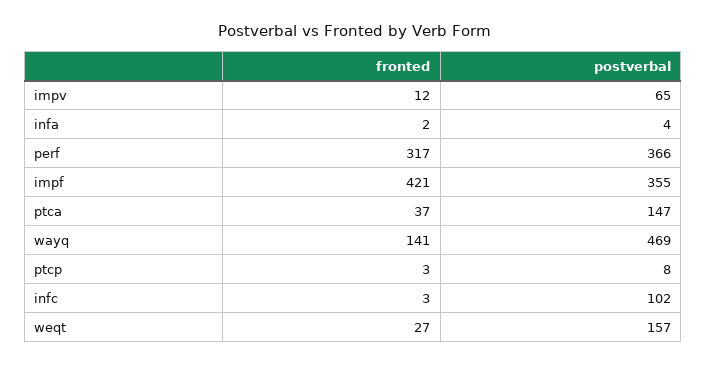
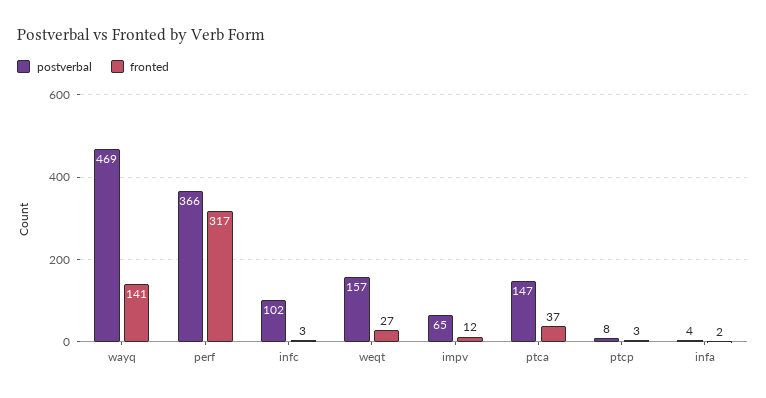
fronted, impf: 421 -> none
postverbal, impf: 355 -> none

